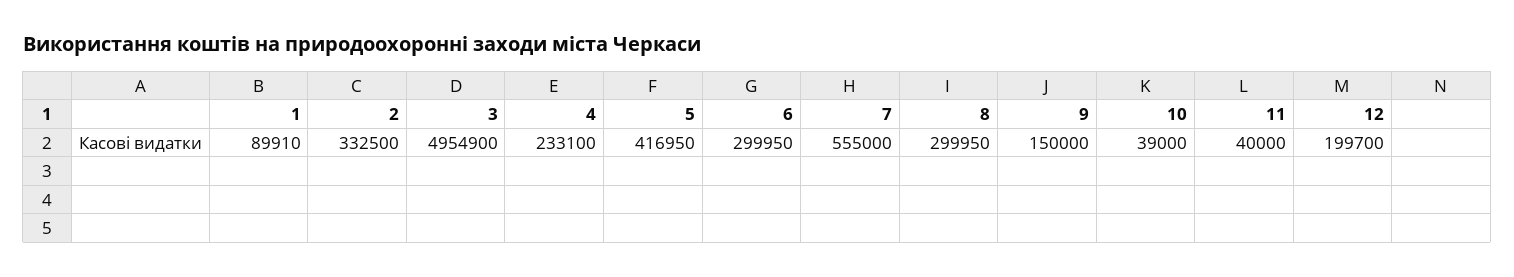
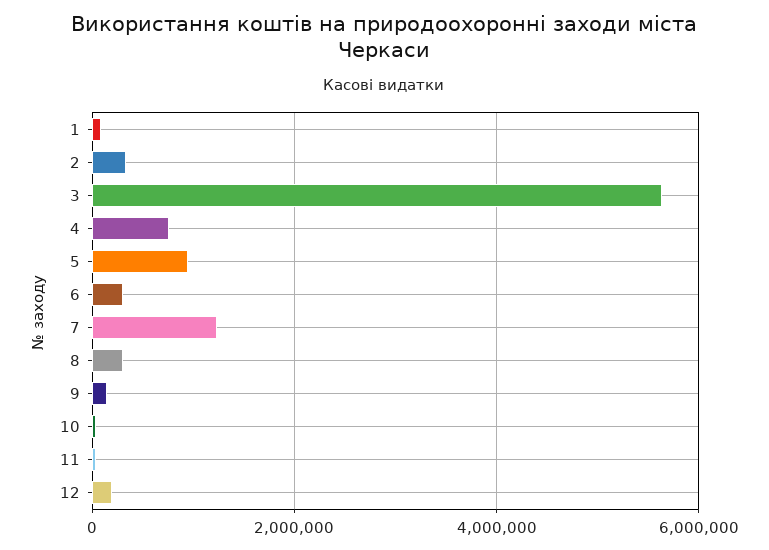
3: 4954900 -> 5600000
4: 233100 -> 800000
5: 416950 -> 1000000
7: 555000 -> 1200000

